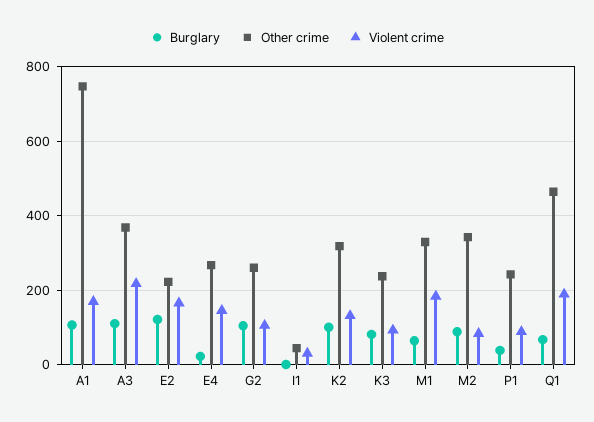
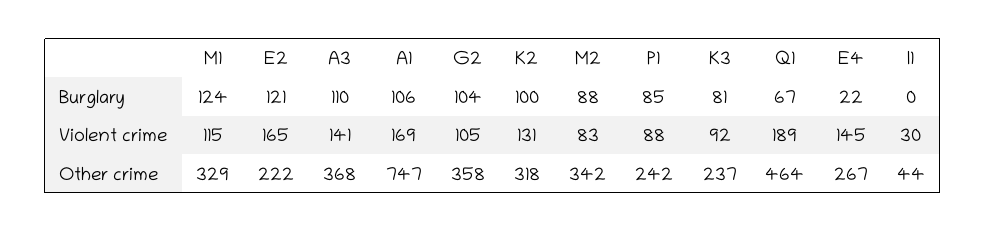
Violent crime, A3: 220 -> 141
Other crime, G2: 260 -> 358
Burglary, M1: 60 -> 124
Violent crime, M1: 180 -> 115
Burglary, P1: 40 -> 85

